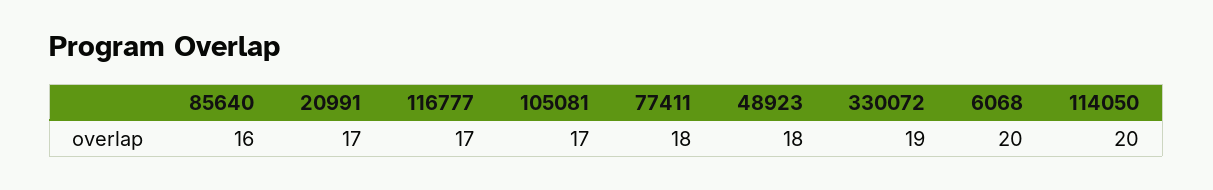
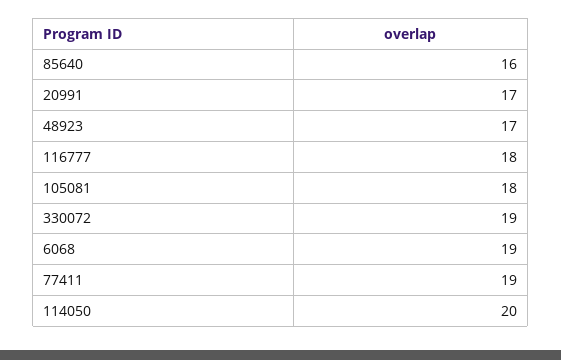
116777: 17 -> 18
105081: 17 -> 18
77411: 18 -> 19
48923: 18 -> 17
6068: 20 -> 19

